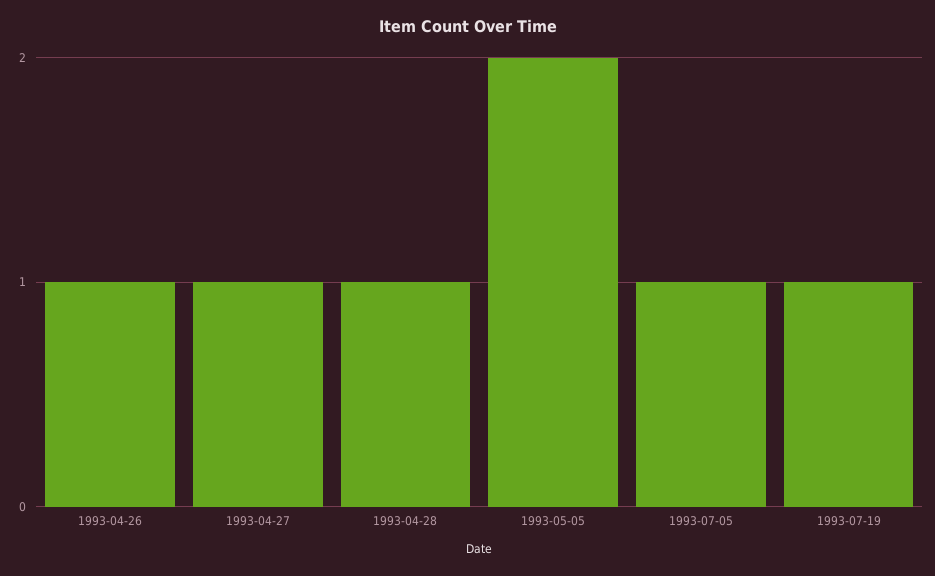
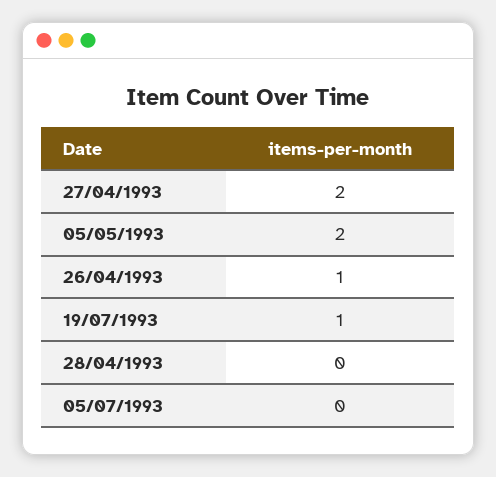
1993-04-27: 1 -> 2
1993-04-28: 1 -> 0
1993-07-05: 1 -> 0

